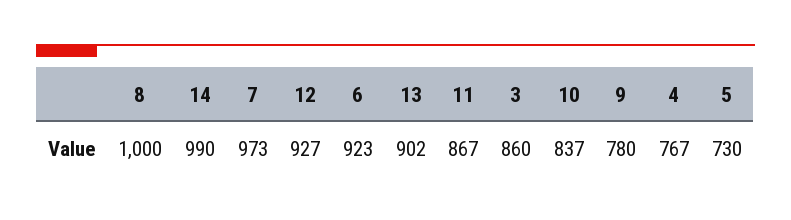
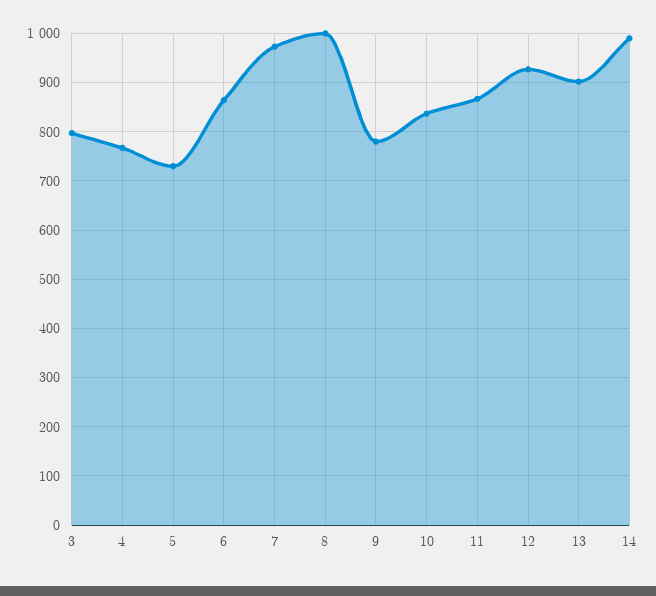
6: 923 -> 860
3: 860 -> 800

